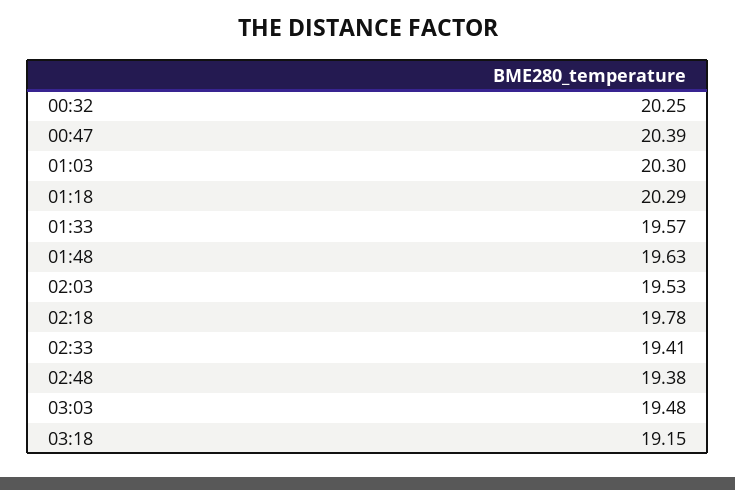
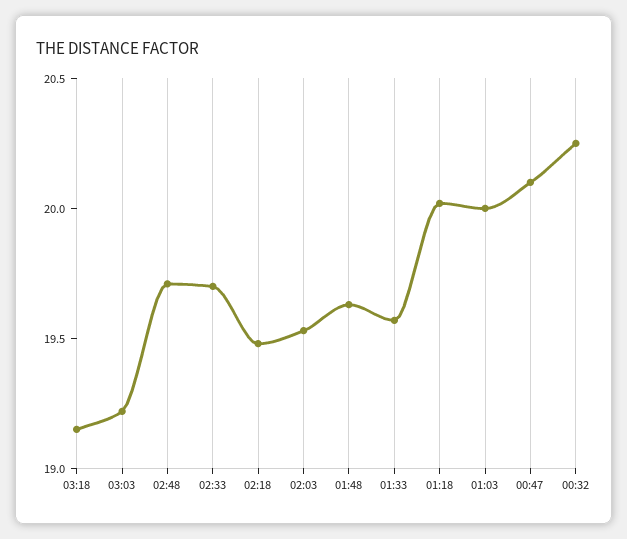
00:47: 20.39 -> 20.1
01:03: 20.3 -> 20
01:18: 20.29 -> 20
02:18: 19.78 -> 19.5
02:33: 19.41 -> 19.7
02:48: 19.38 -> 19.7
03:03: 19.48 -> 19.2

